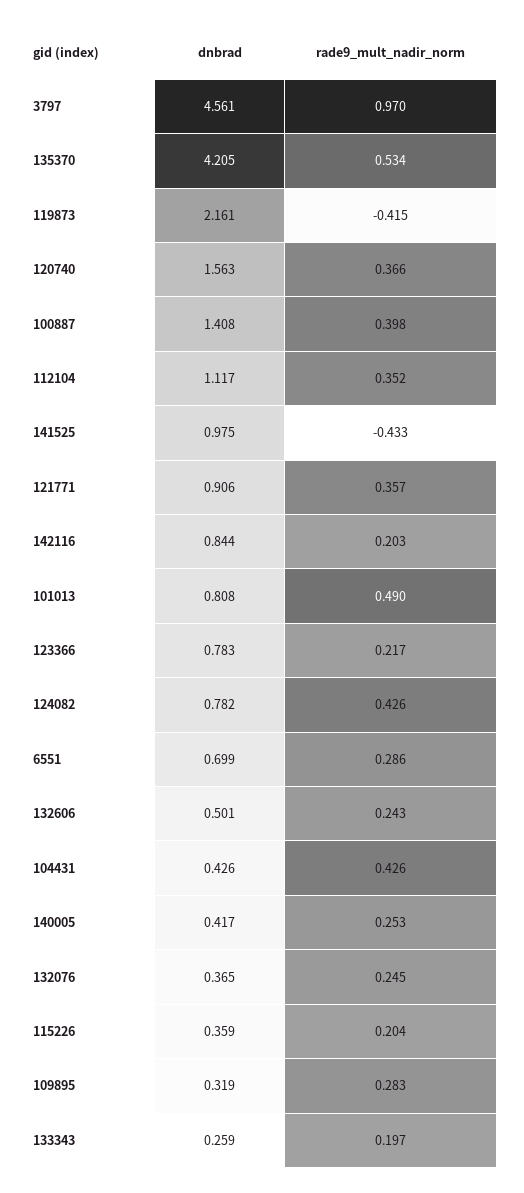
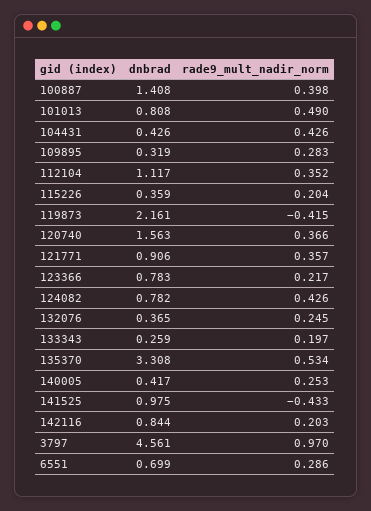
dnbrad, 135370: 4.205 -> 3.308
dnbrad, 132606: 0.501 -> none
rade9_mult_nadir_norm, 132606: 0.243 -> none

